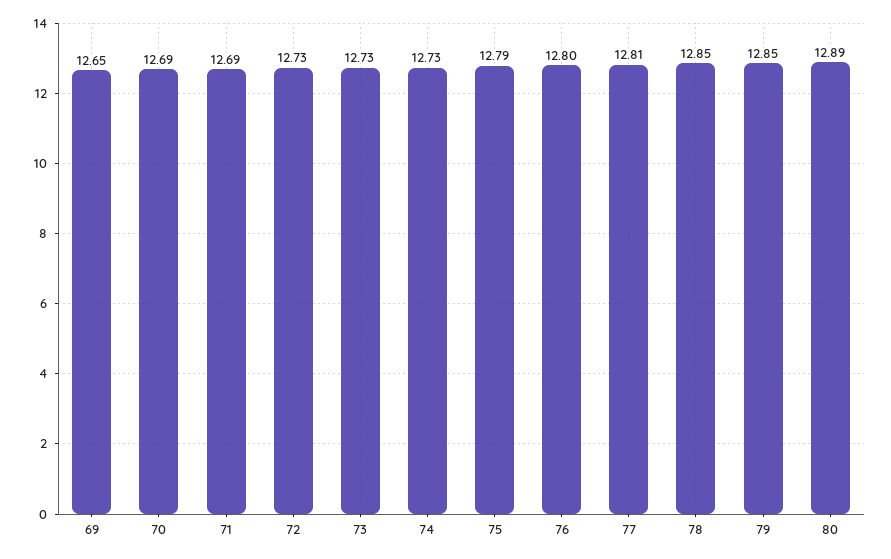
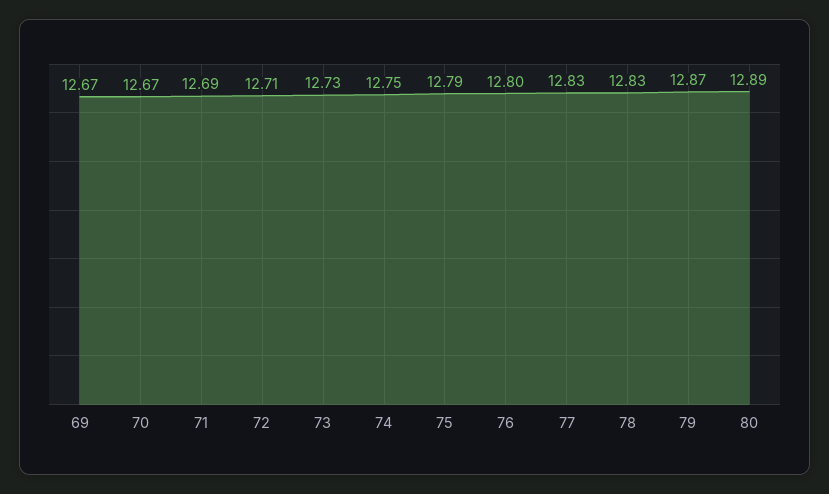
69: 12.65 -> 12.67
70: 12.69 -> 12.67
72: 12.73 -> 12.71
74: 12.73 -> 12.75
77: 12.81 -> 12.83
78: 12.85 -> 12.83
79: 12.85 -> 12.87

